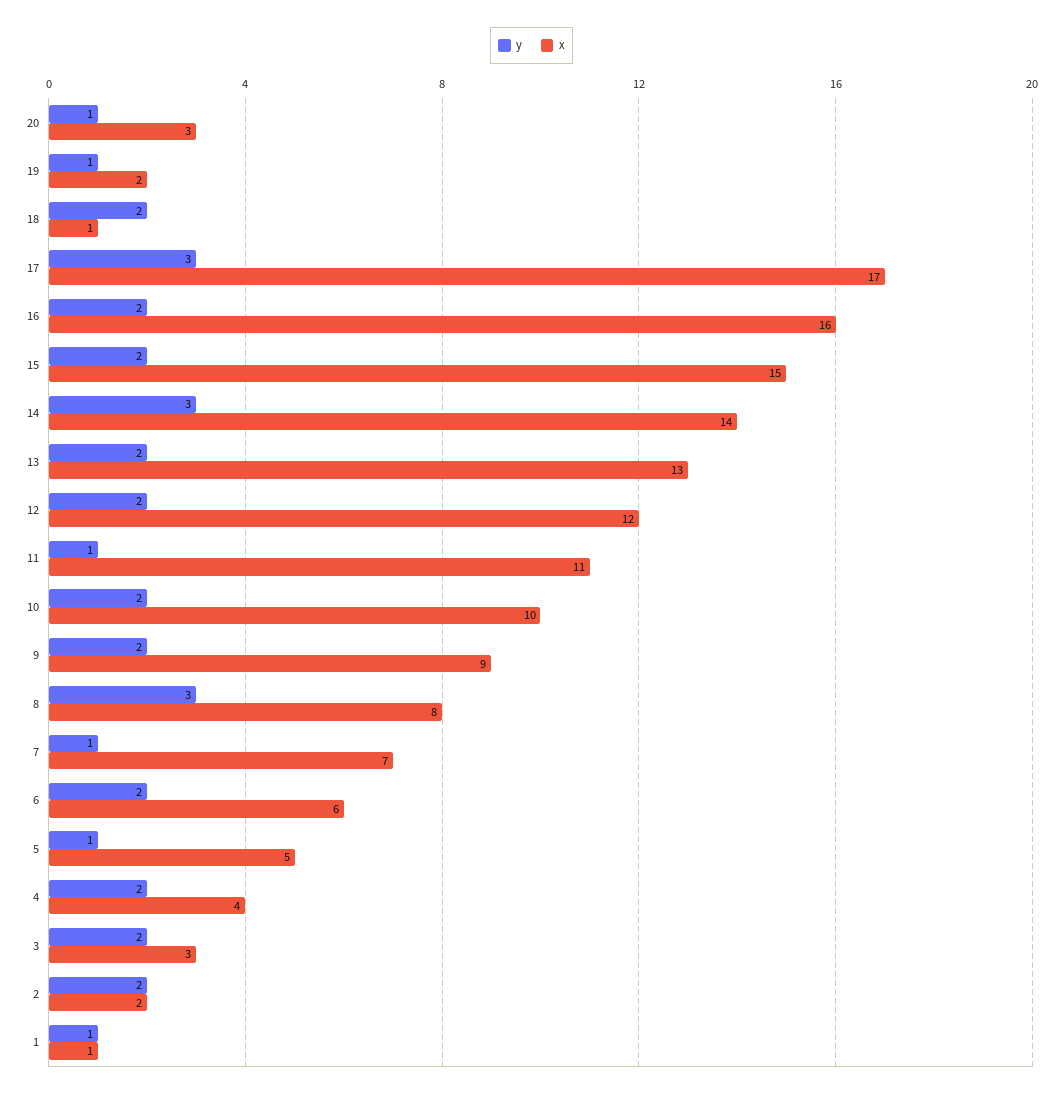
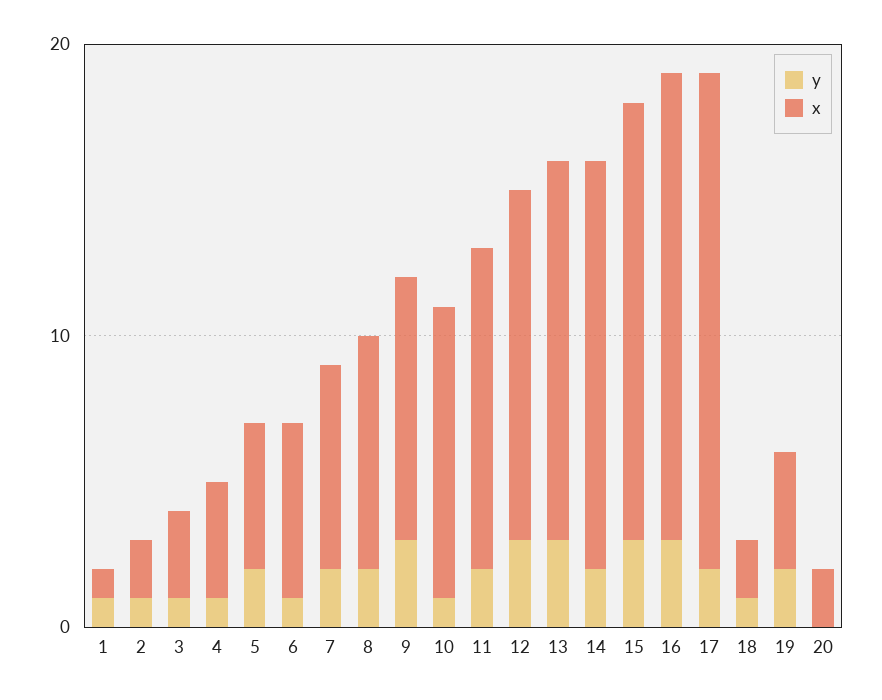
y, 20: 1 -> 0
x, 20: 3 -> 2
y, 19: 1 -> 2
x, 19: 2 -> 4
y, 18: 2 -> 1
x, 18: 1 -> 2
y, 17: 3 -> 2
y, 16: 2 -> 3
y, 15: 2 -> 3
y, 14: 3 -> 2
y, 13: 2 -> 3
y, 12: 2 -> 3
y, 11: 1 -> 2
y, 10: 2 -> 1
y, 9: 2 -> 3
y, 8: 3 -> 2
y, 7: 1 -> 2
y, 6: 2 -> 1
y, 5: 1 -> 2
y, 4: 2 -> 1
y, 3: 2 -> 1
y, 2: 2 -> 1

